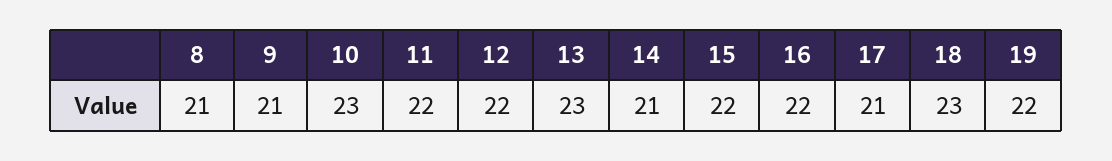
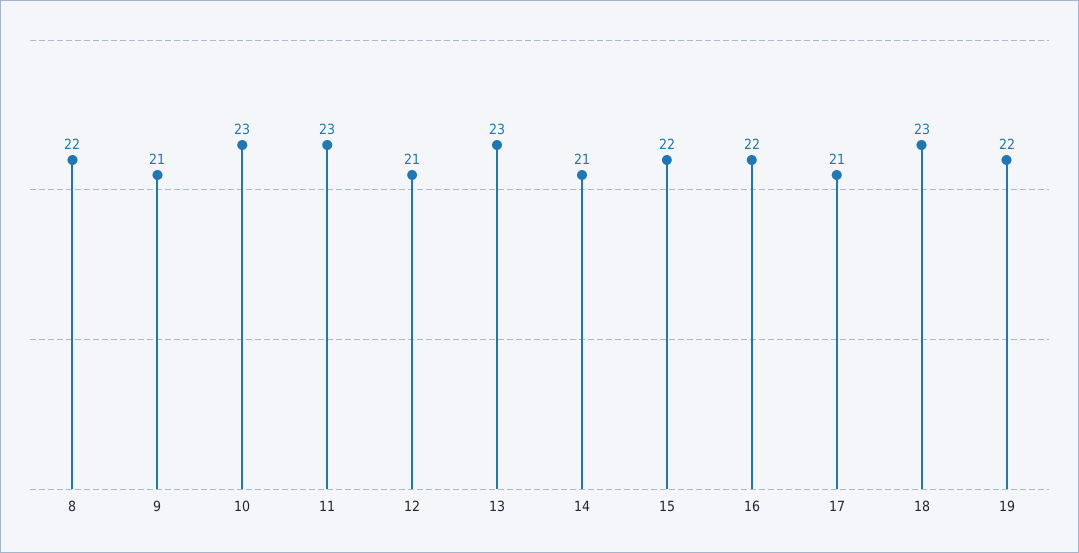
8: 21 -> 22
11: 22 -> 23
12: 22 -> 21

